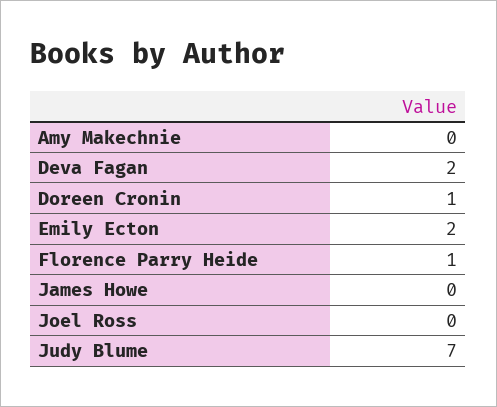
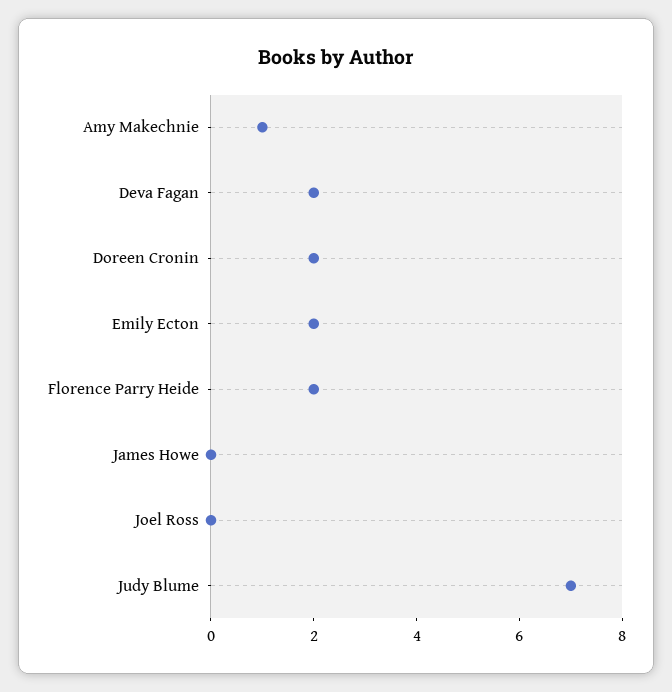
Amy Makechnie: 0 -> 1
Doreen Cronin: 1 -> 2
Florence Parry Heide: 1 -> 2

